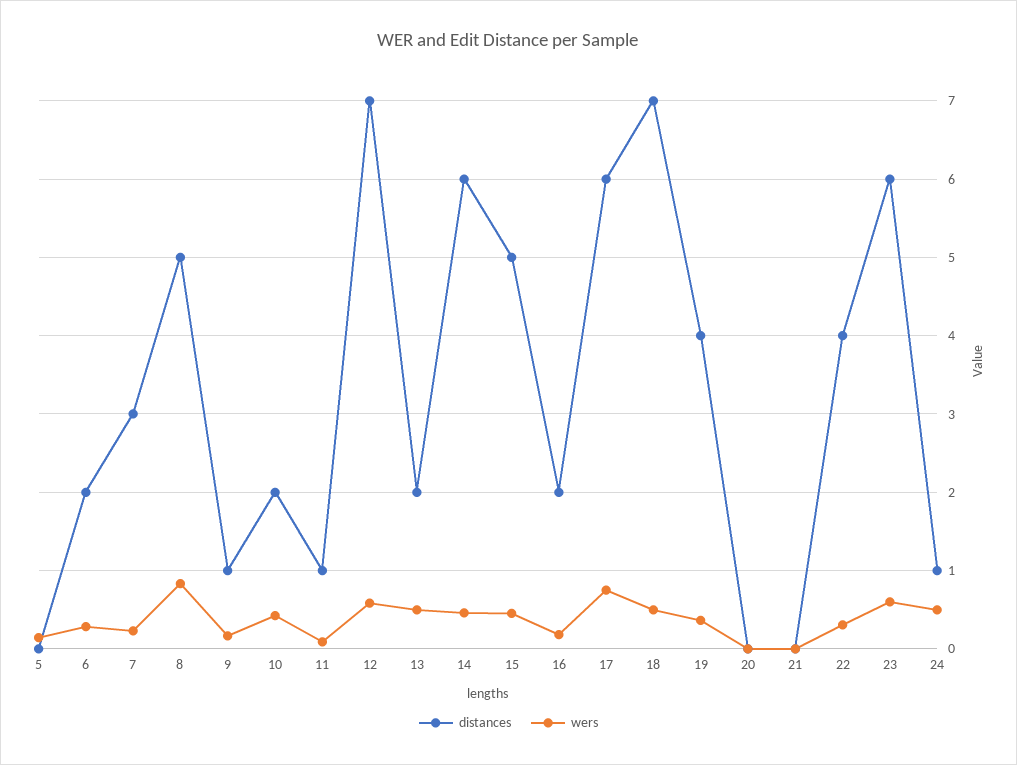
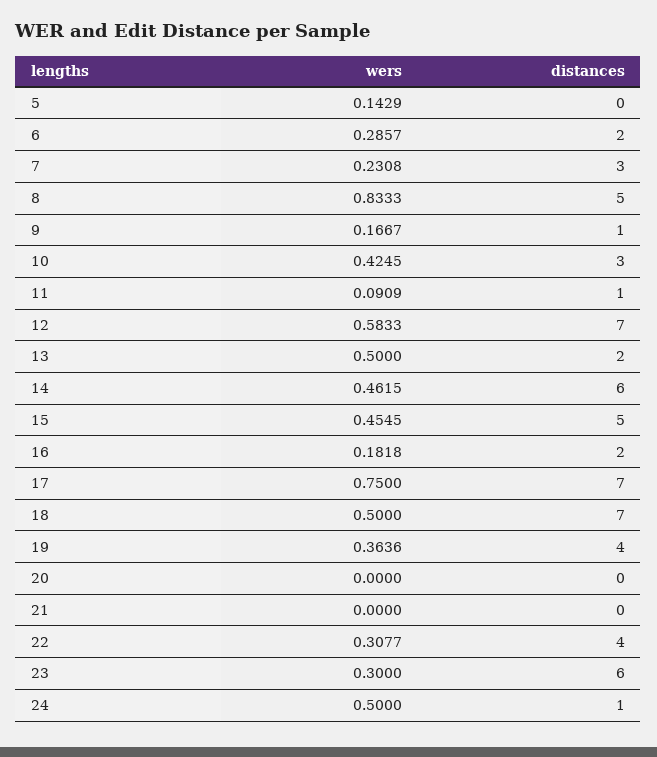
distances, 10: 2 -> 3
distances, 17: 6 -> 7
wers, 23: 0.6 -> 0.3

